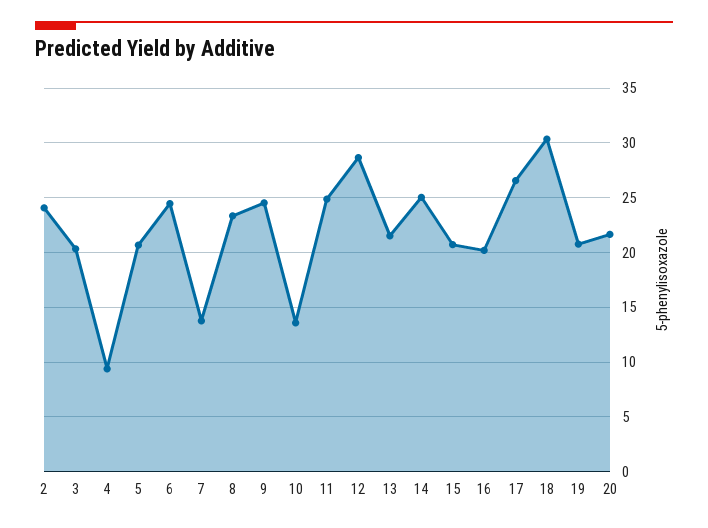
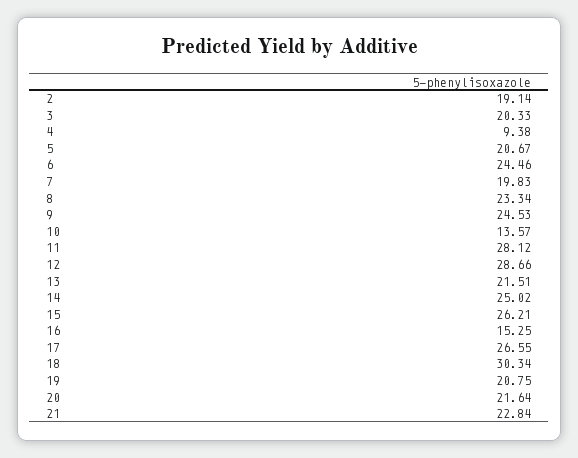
2: 24 -> 19.14
7: 14 -> 19.83
11: 25 -> 28.12
15: 21 -> 26.21
16: 20 -> 15.25
21: none -> 22.84

